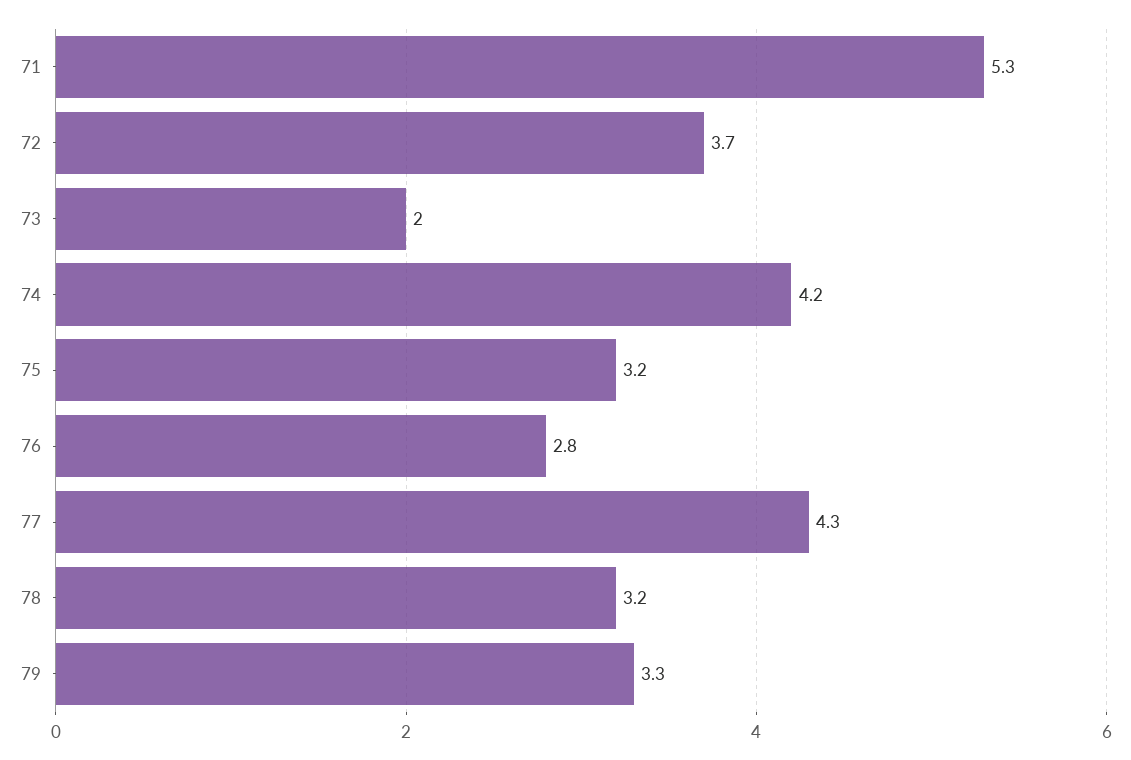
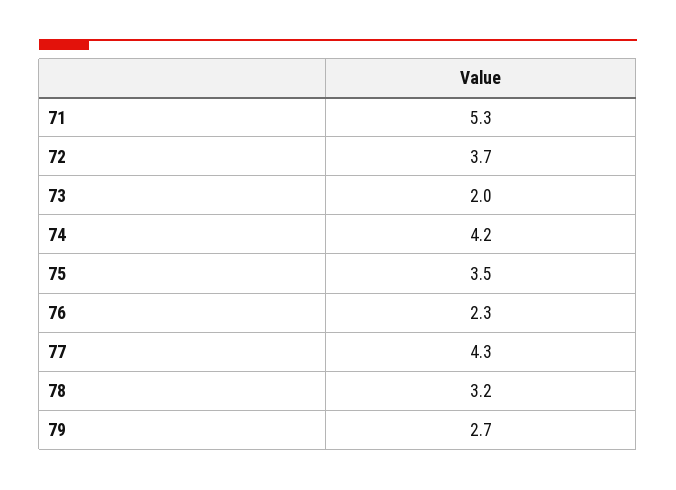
75: 3.2 -> 3.5
76: 2.8 -> 2.3
79: 3.3 -> 2.7

